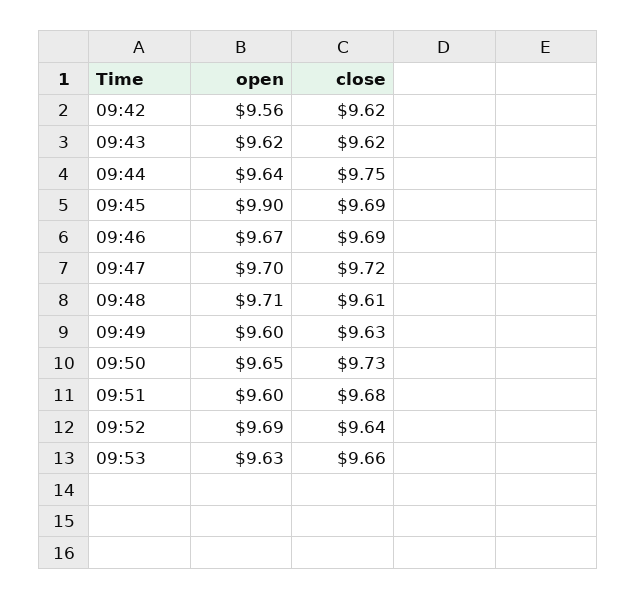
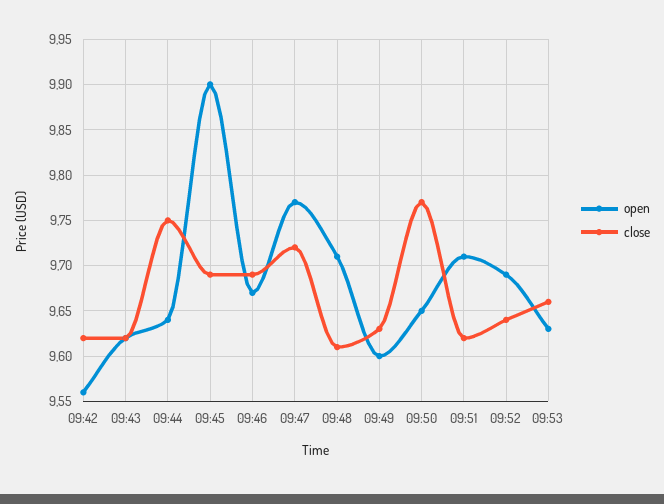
open, 09:47: 9.7 -> 9.77
close, 09:50: 9.73 -> 9.77
open, 09:51: 9.6 -> 9.71
close, 09:51: 9.68 -> 9.62

